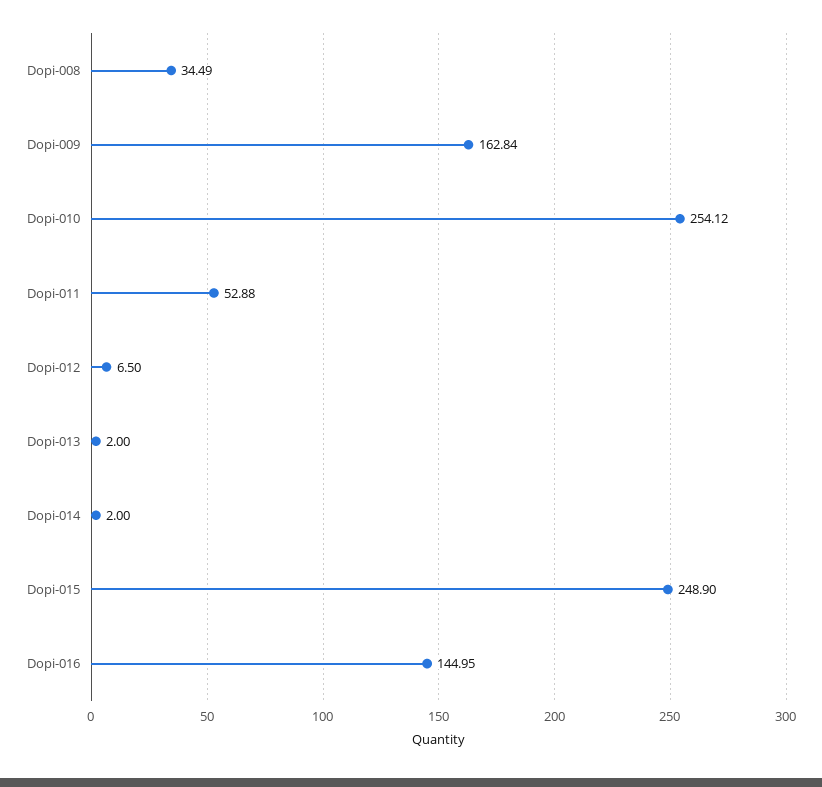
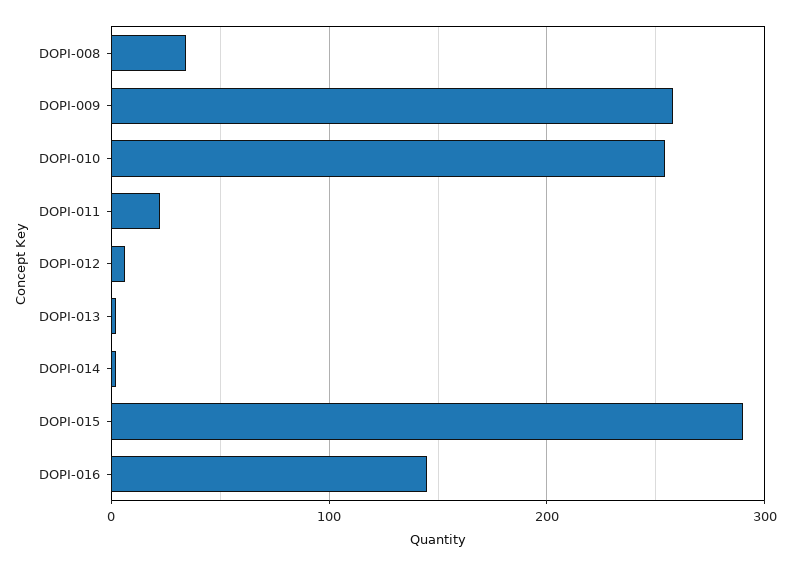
Dopi-009: 162.84 -> 260
Dopi-011: 52.88 -> 20
Dopi-015: 248.9 -> 290

